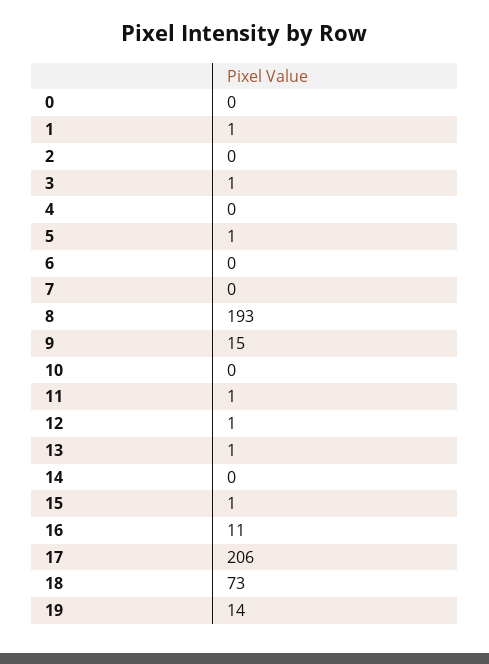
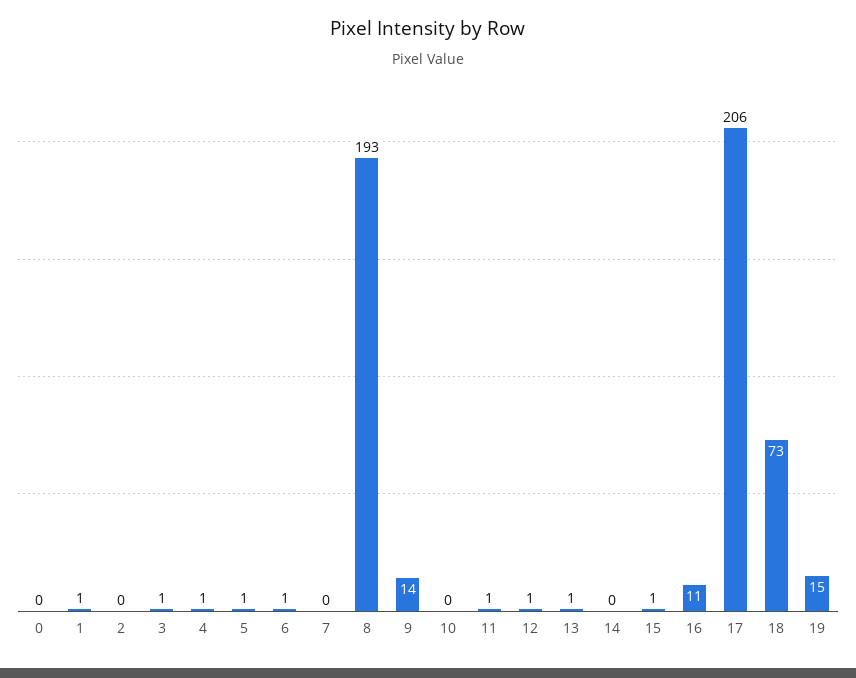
4: 0 -> 1
6: 0 -> 1
9: 15 -> 14
19: 14 -> 15

